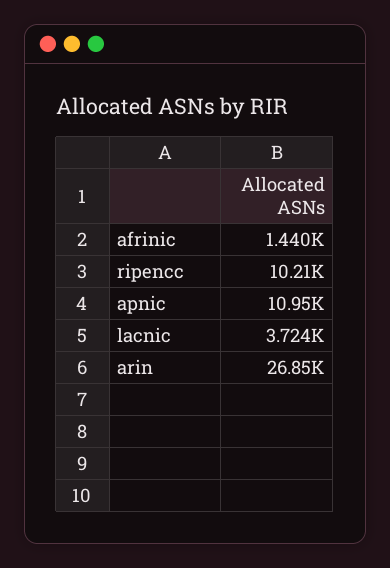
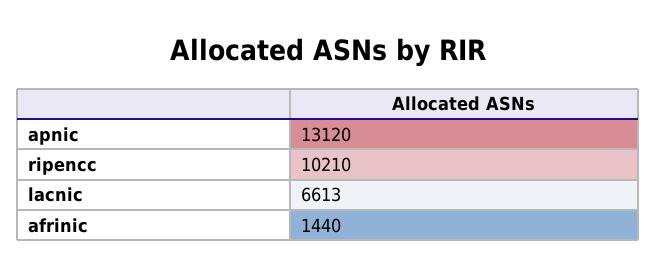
apnic: 10950 -> 13120
lacnic: 3724 -> 6613
arin: 26850 -> none

